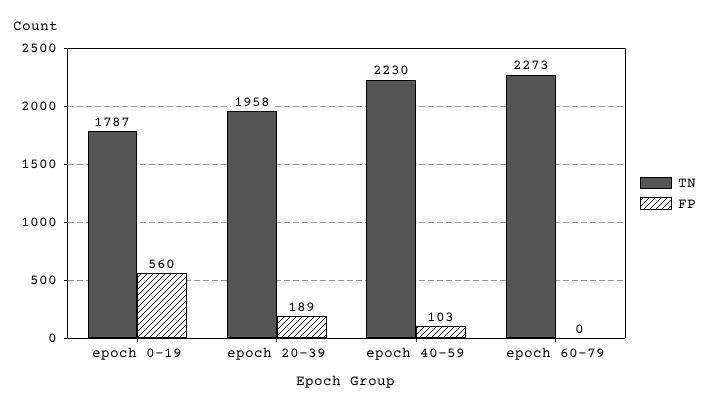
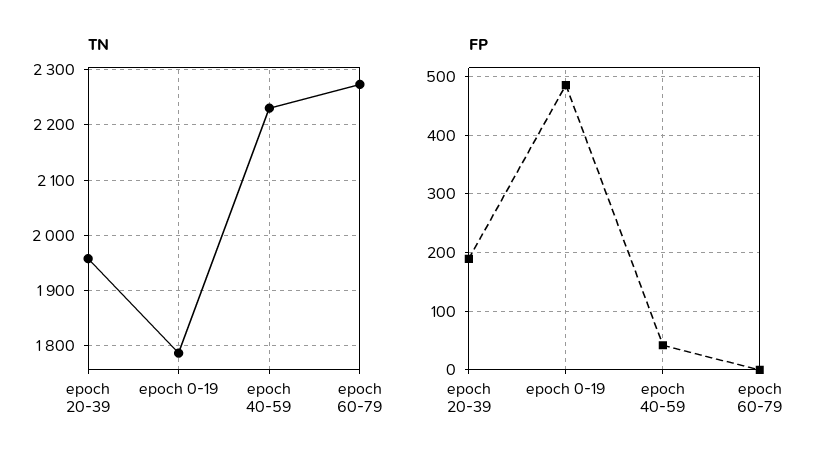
FP, epoch 0-19: 560 -> 480
FP, epoch 40-59: 103 -> 40

